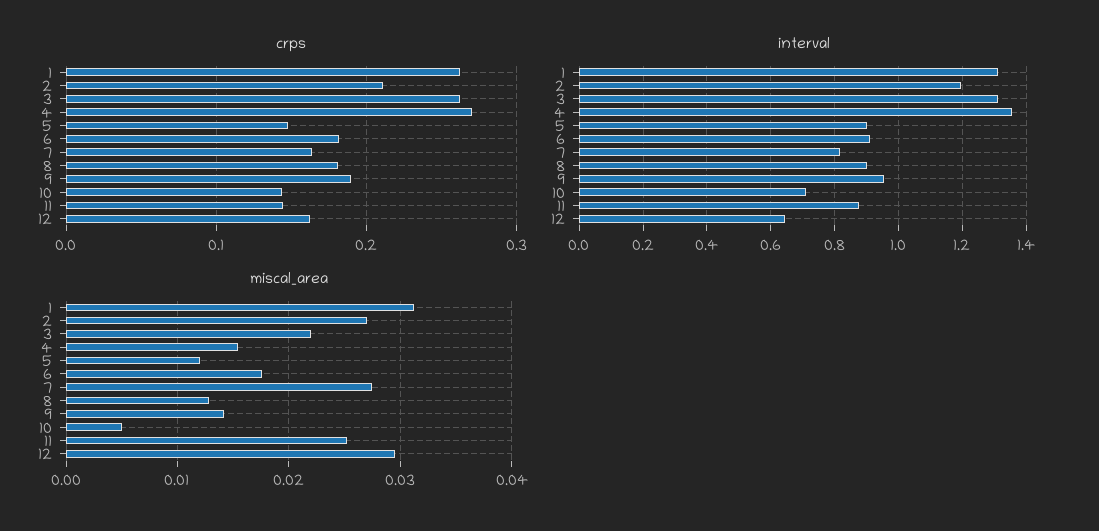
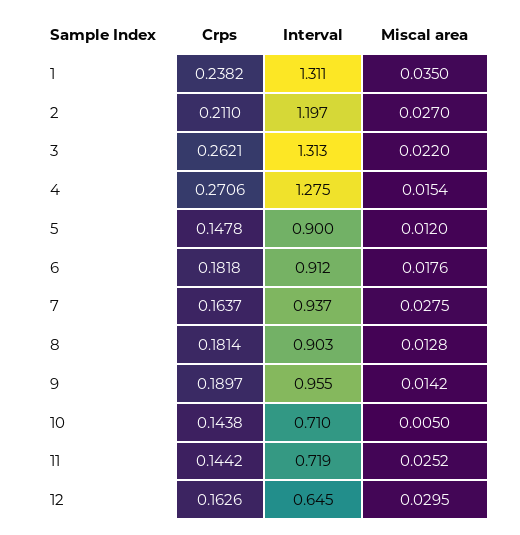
crps, 1: 0.26 -> 0.2382
interval, 4: 1.36 -> 1.275
interval, 7: 0.82 -> 0.937
interval, 11: 0.88 -> 0.719
miscal_area, 1: 0.031 -> 0.035

